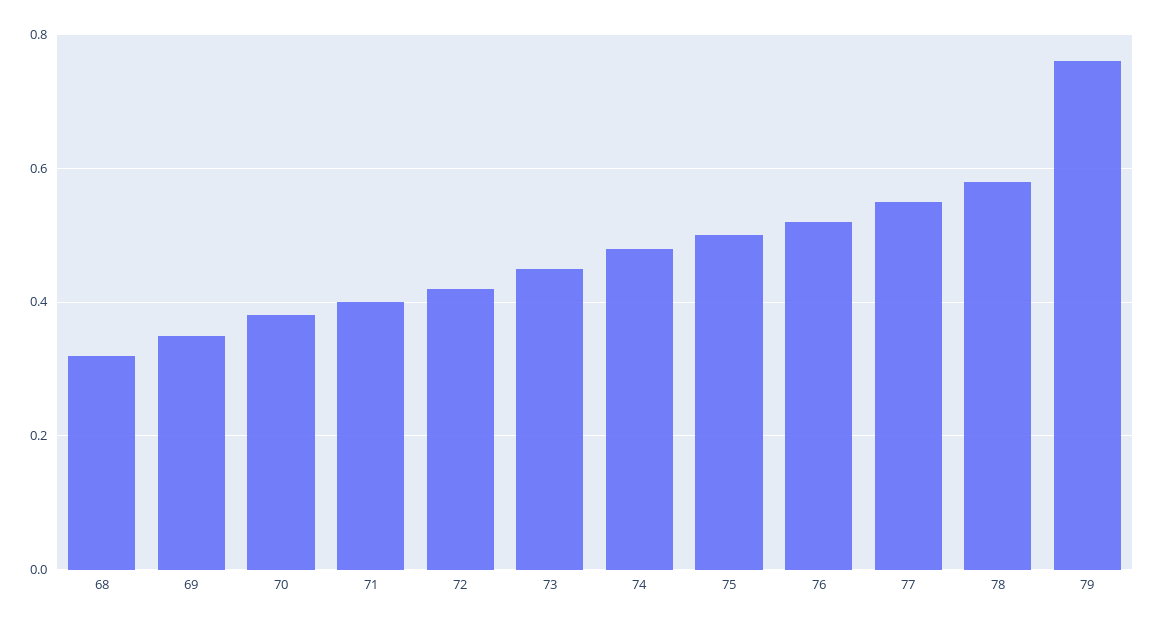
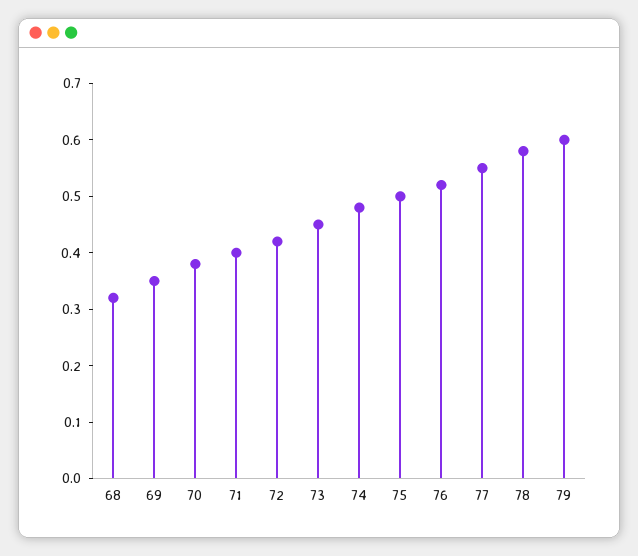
79: 0.75 -> 0.6

